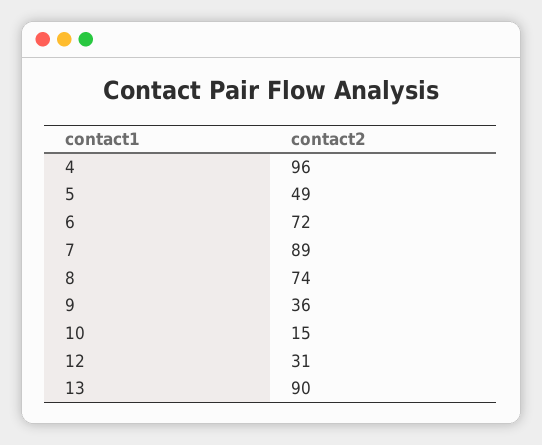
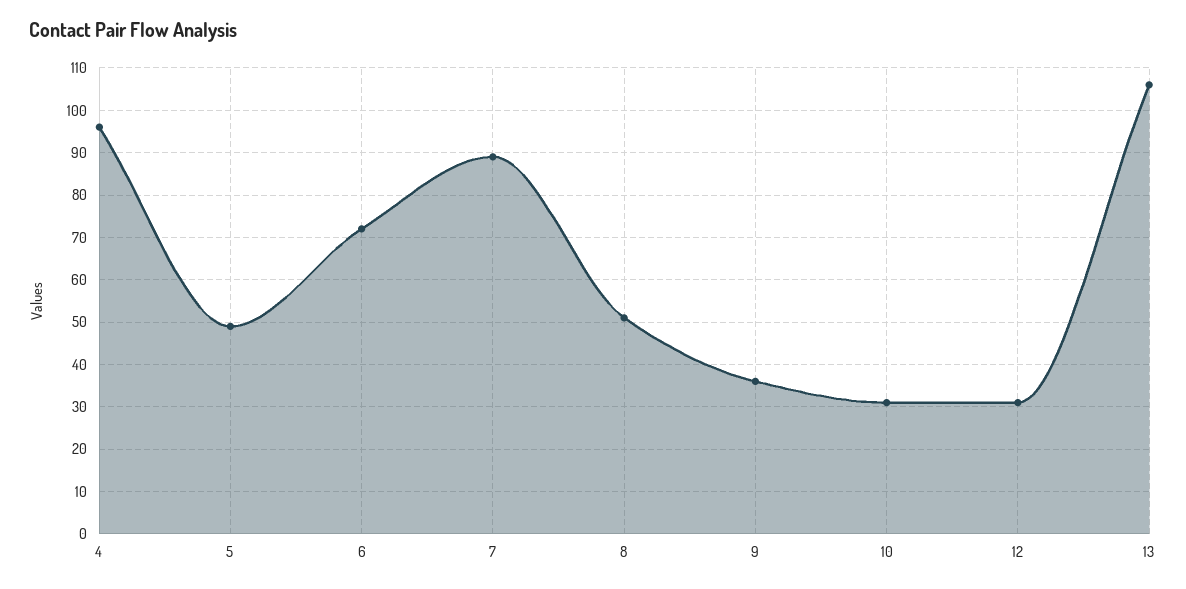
8: 74 -> 50
10: 15 -> 30
13: 90 -> 105

